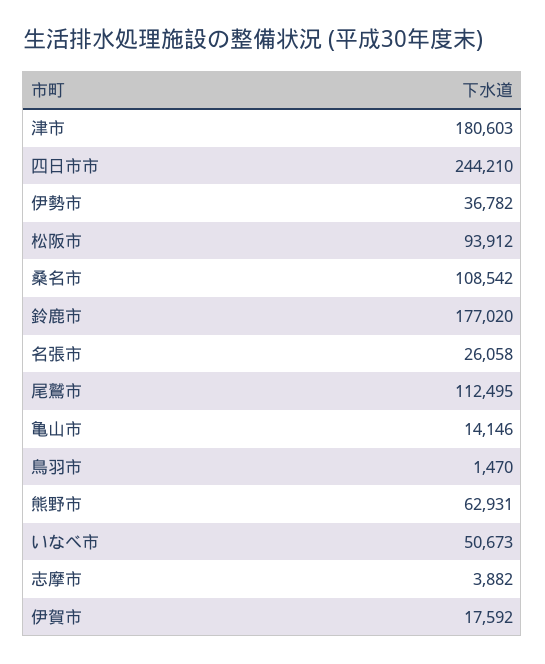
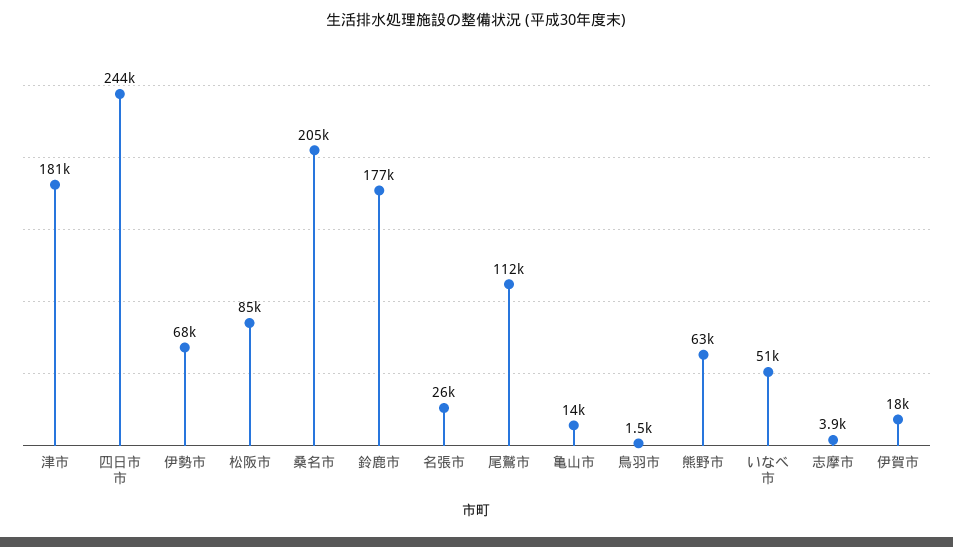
伊勢市: 36782 -> 68000
松阪市: 93912 -> 85000
桑名市: 108542 -> 205000

